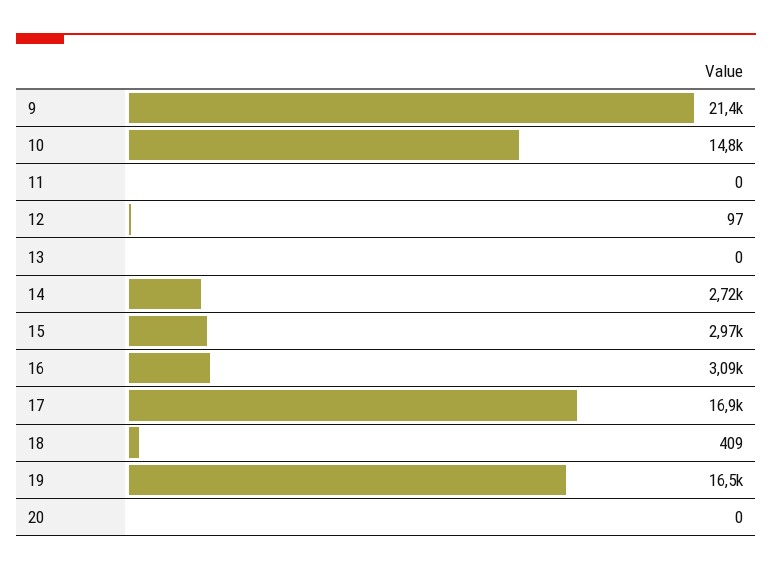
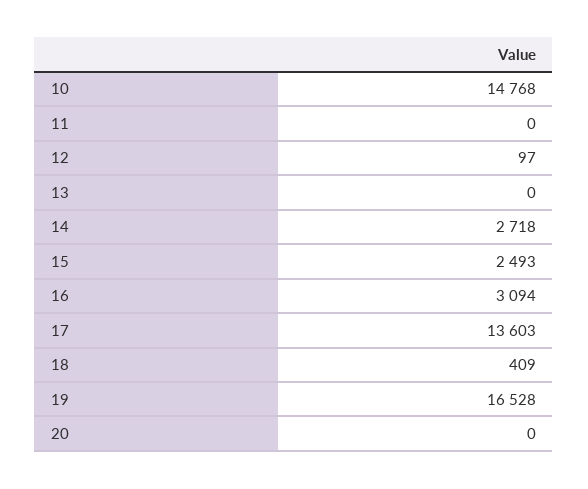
9: 21400 -> none
15: 2970 -> 2493
17: 16900 -> 13603

